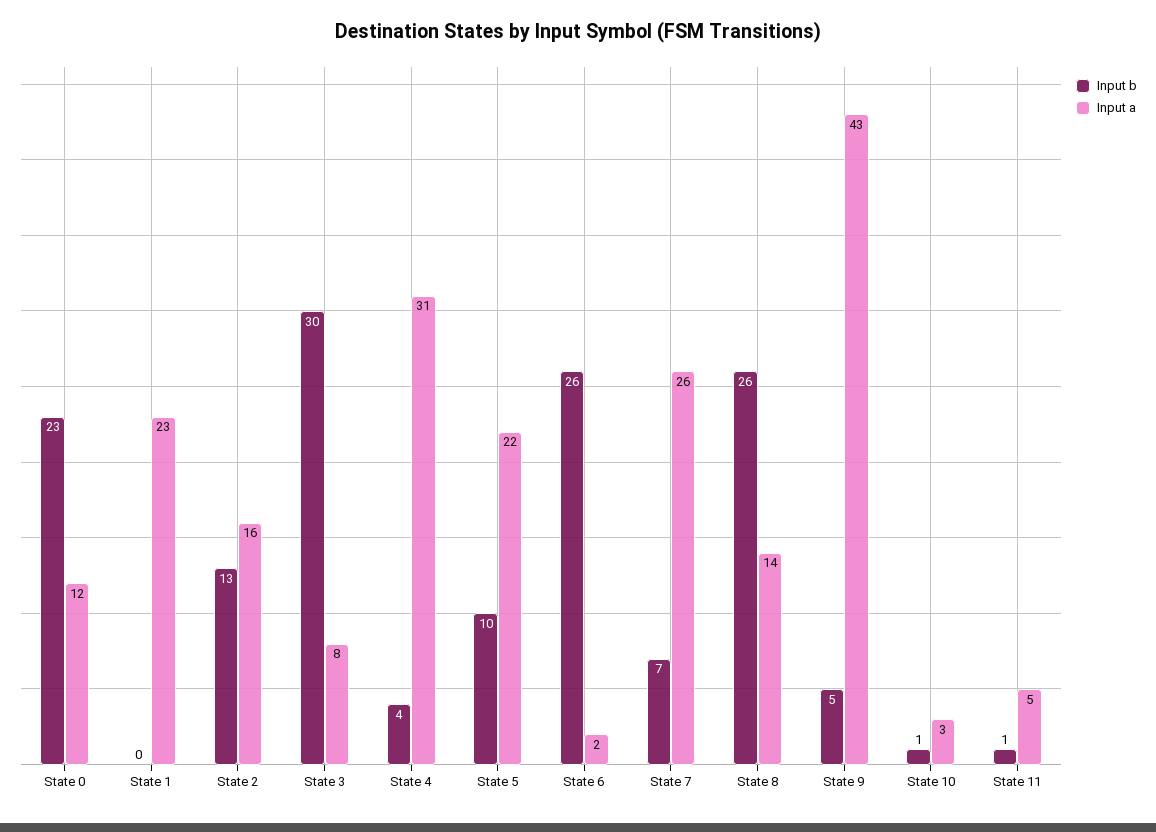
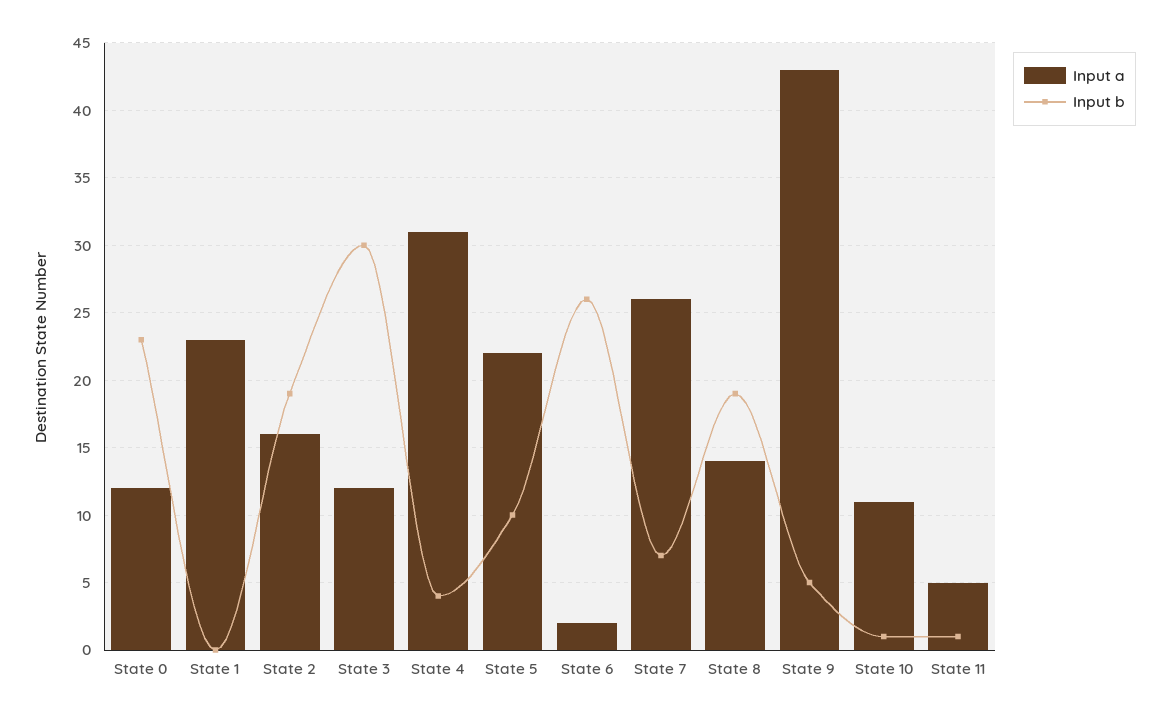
Input b, State 2: 13 -> 19
Input a, State 3: 8 -> 12
Input b, State 8: 26 -> 19
Input a, State 10: 3 -> 11

